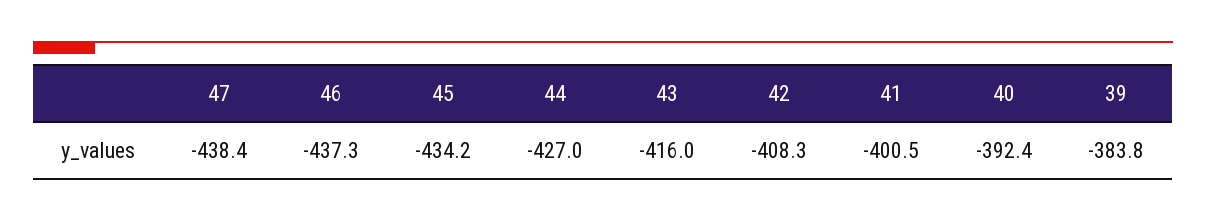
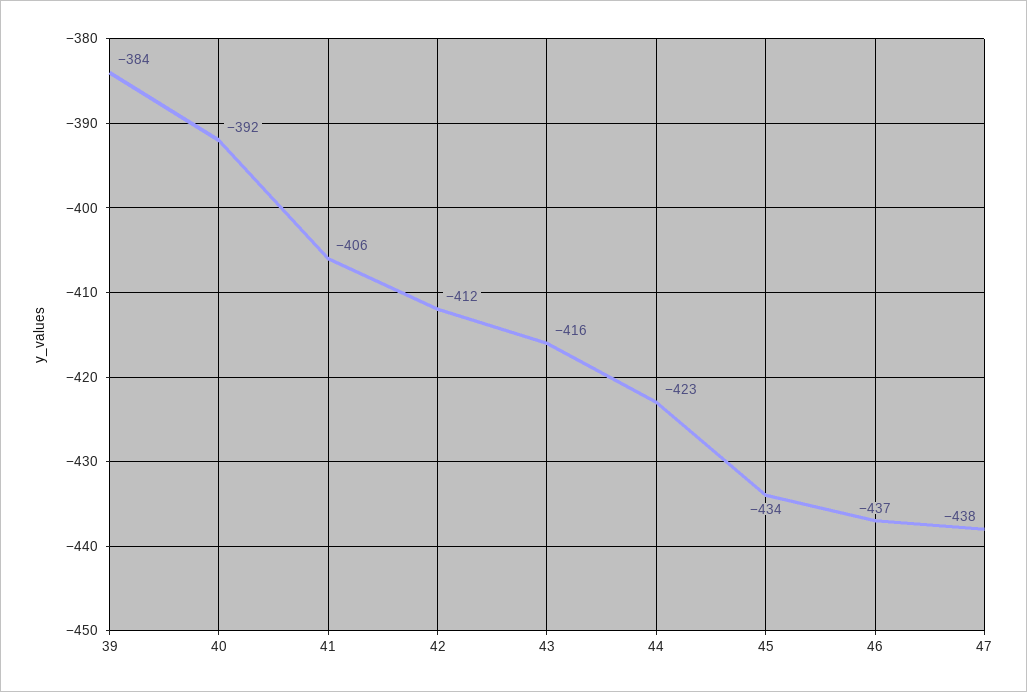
44: -427 -> -423
42: -408.3 -> -412
41: -400.5 -> -406

